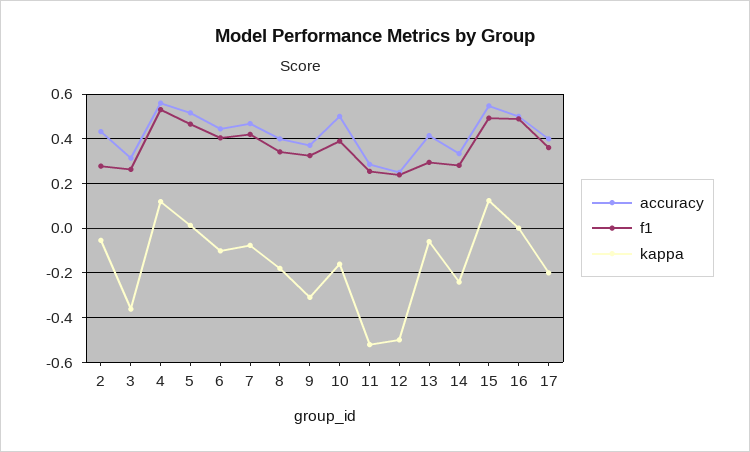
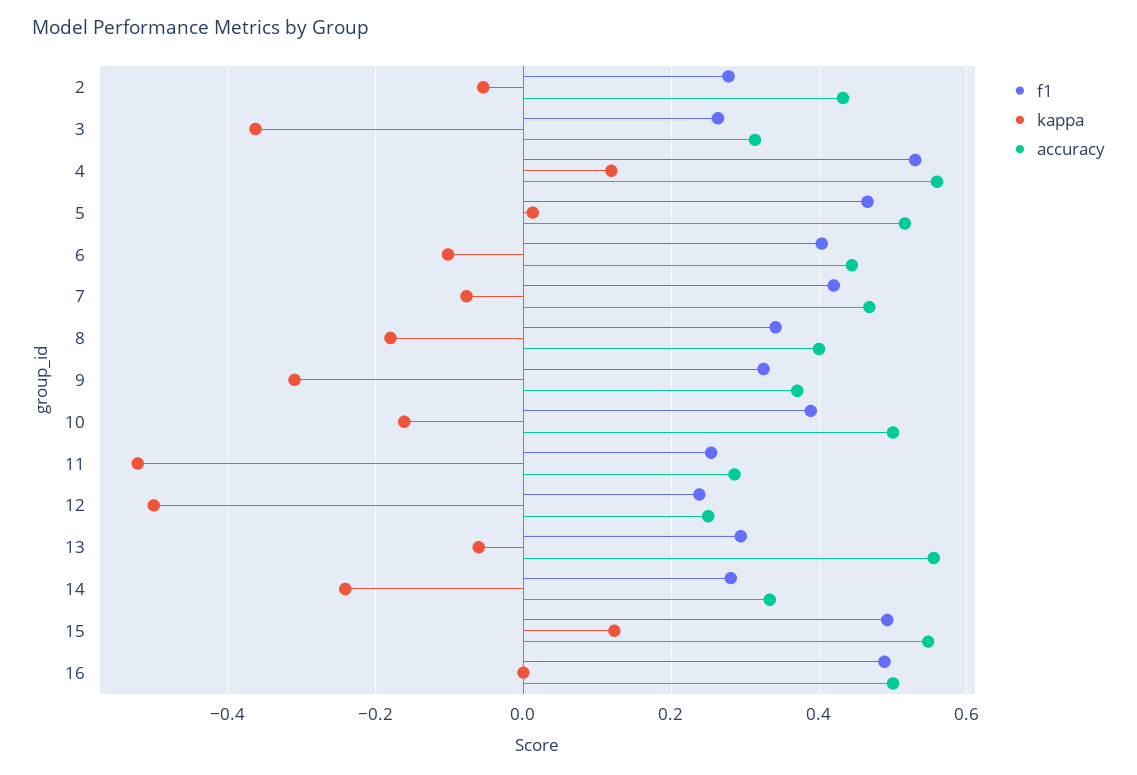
accuracy, 13: 0.4 -> 0.56
accuracy, 17: 0.4 -> none
f1, 17: 0.35 -> none
kappa, 17: -0.2 -> none

